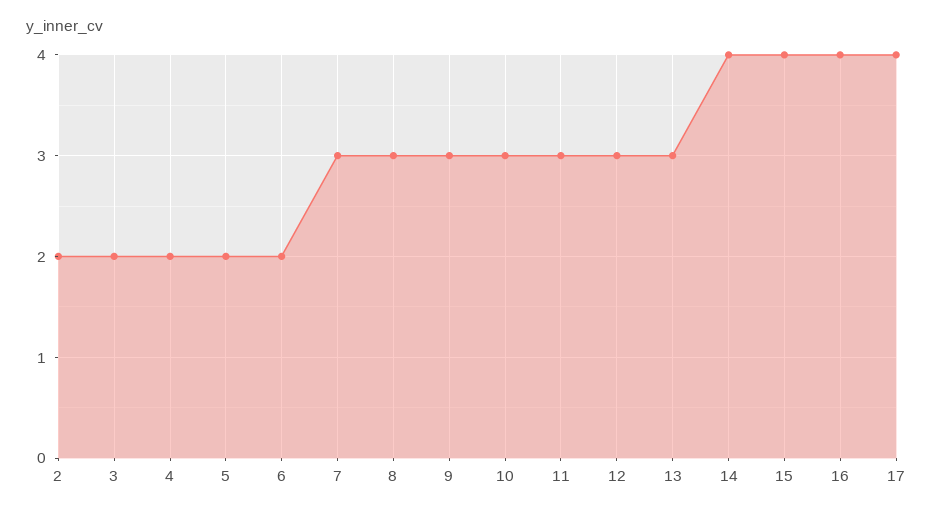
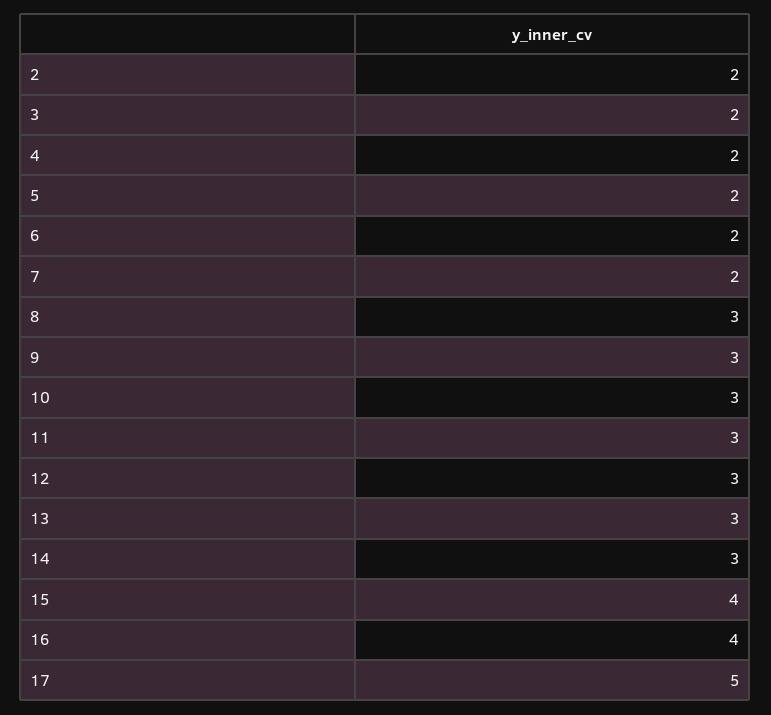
7: 3 -> 2
14: 4 -> 3
17: 4 -> 5

